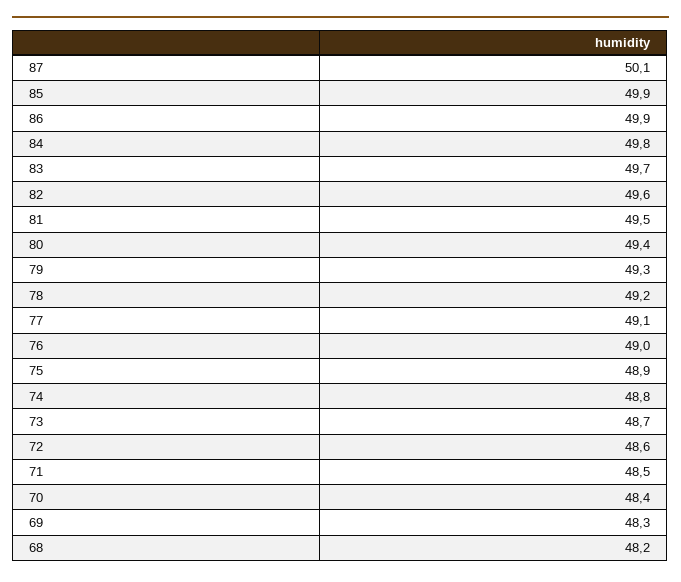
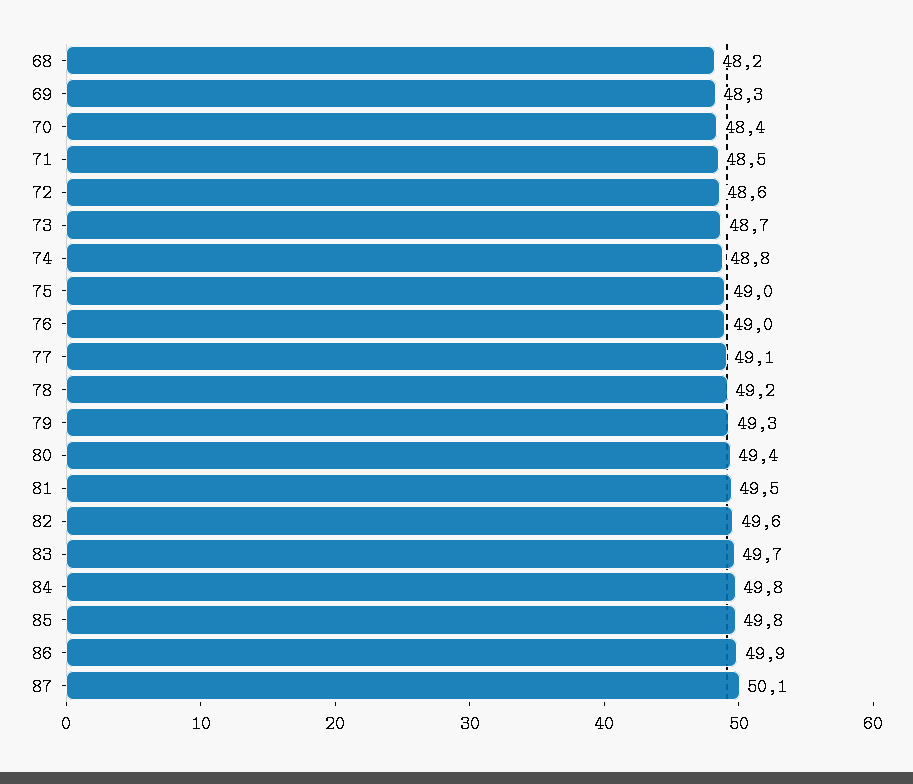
85: 49.9 -> 49.8
75: 48.9 -> 49

